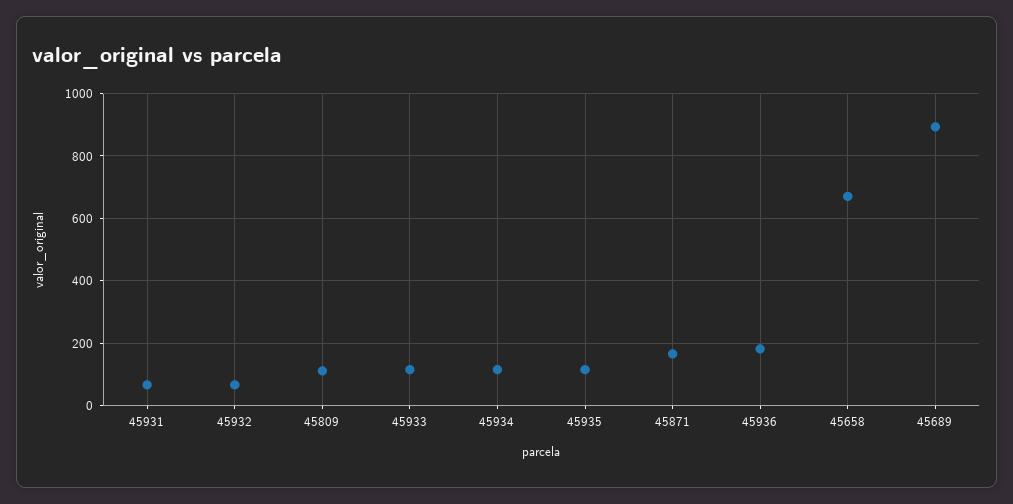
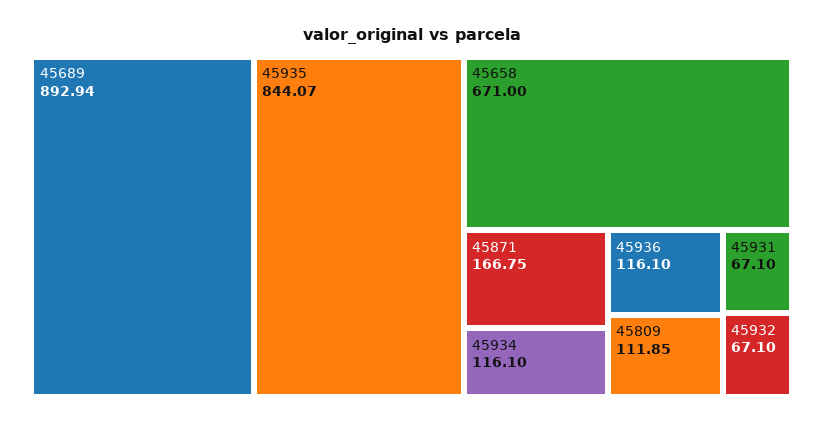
45933: 120 -> none
45935: 120 -> 844.07
45936: 180 -> 116.1

